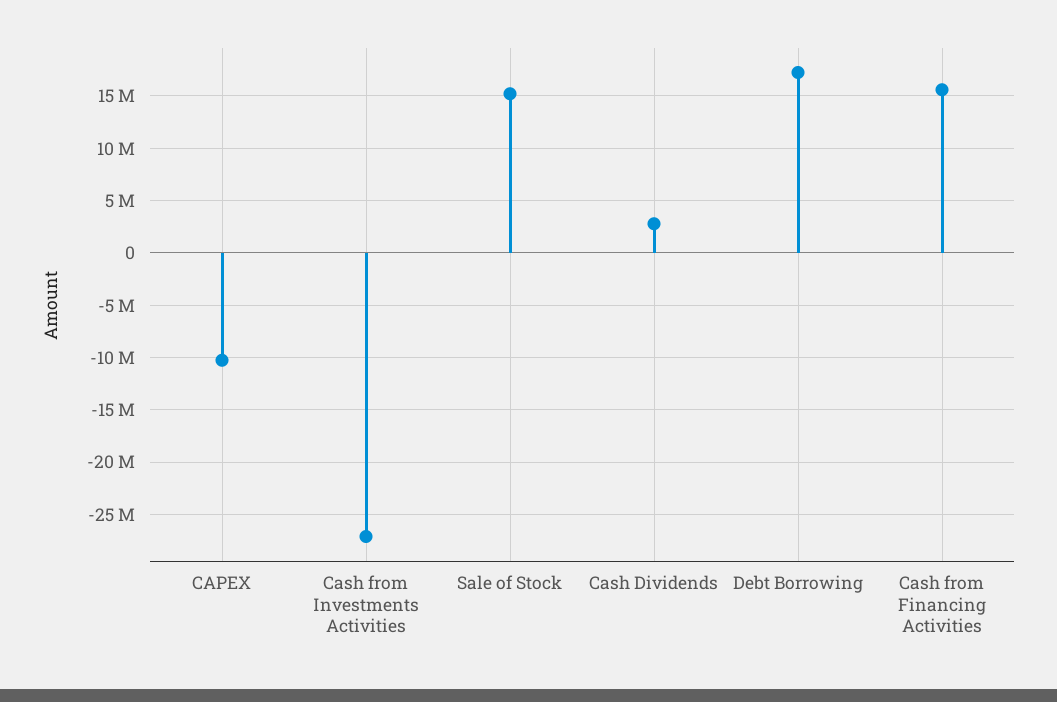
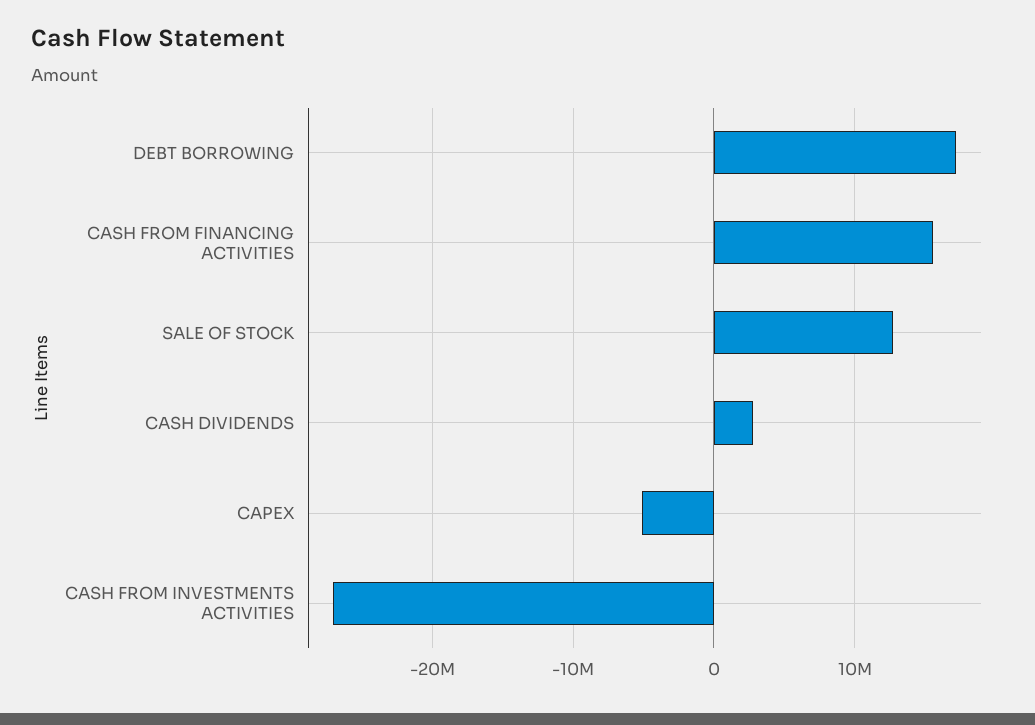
CAPEX: -10000000 -> -5000000
Sale of Stock: 15000000 -> 13000000

